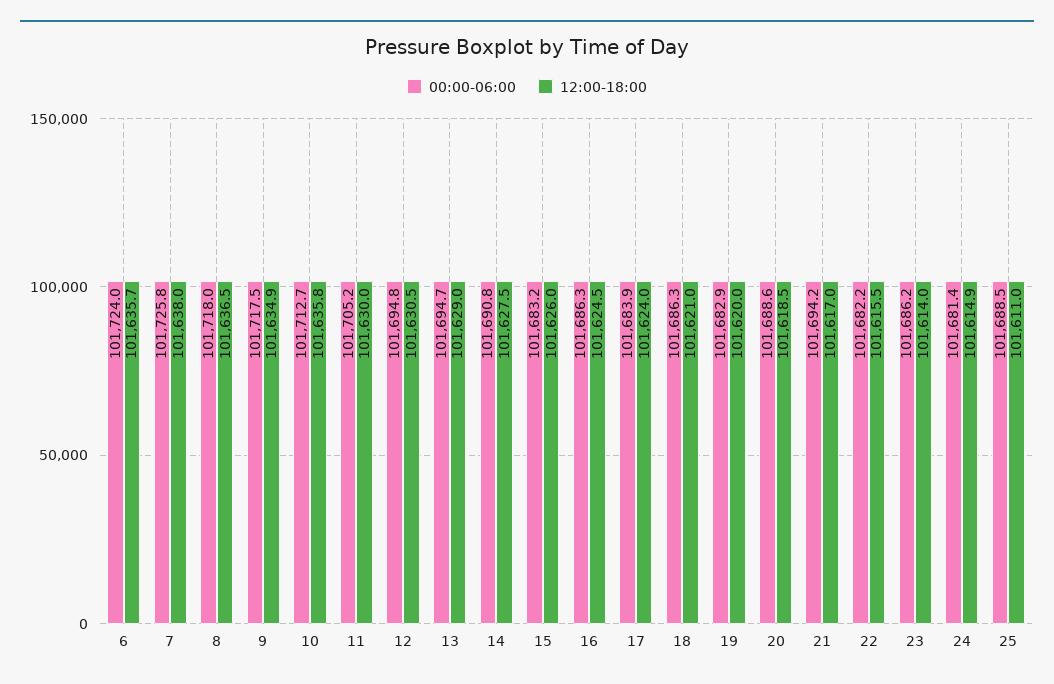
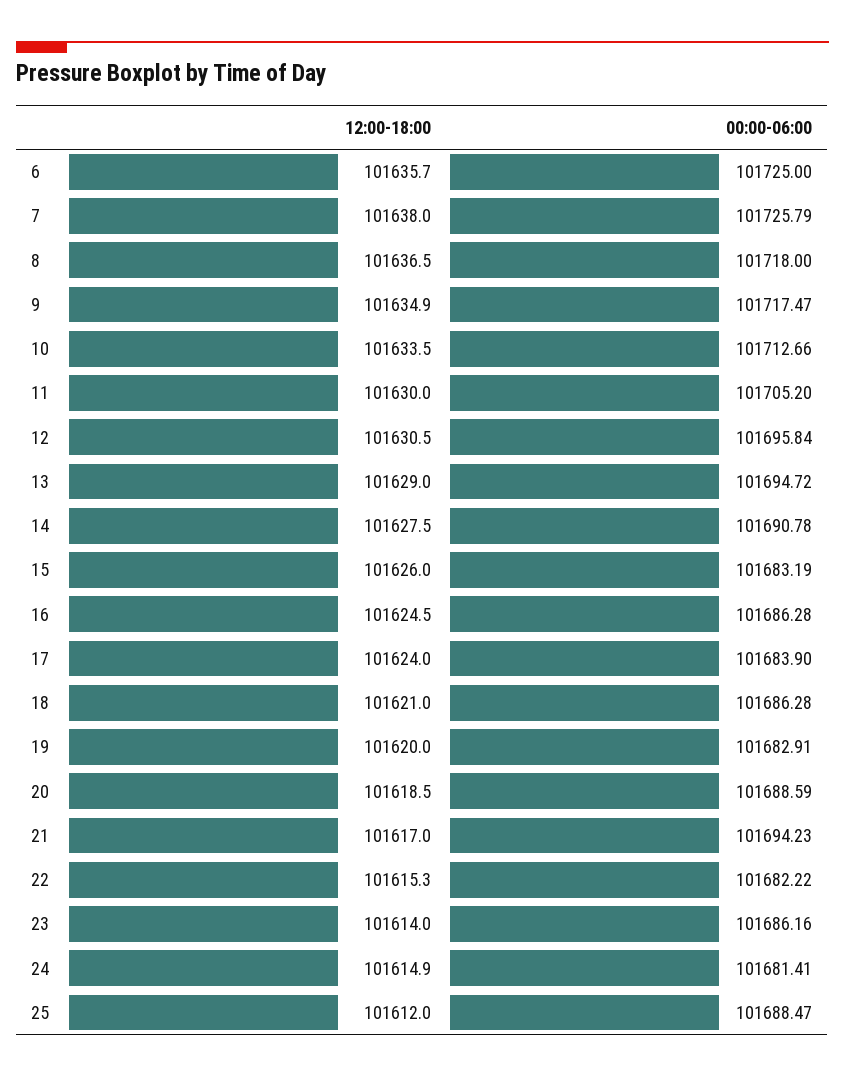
00:00-06:00, 6: 101724 -> 101725
12:00-18:00, 10: 101635.8 -> 101633.5
00:00-06:00, 12: 101694.8 -> 101695.84
12:00-18:00, 22: 101615.5 -> 101615.3
12:00-18:00, 25: 101611 -> 101612

